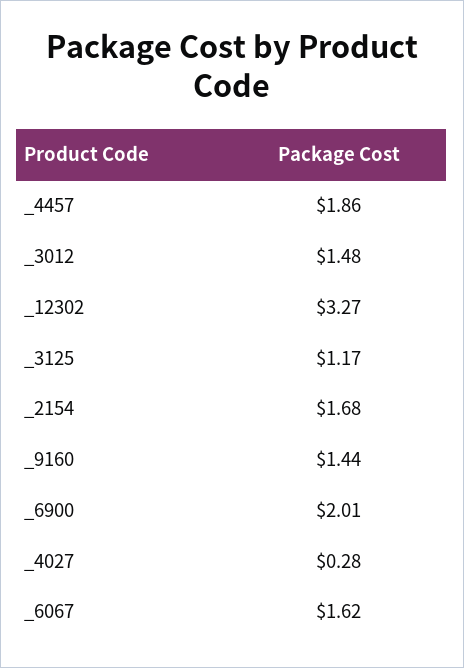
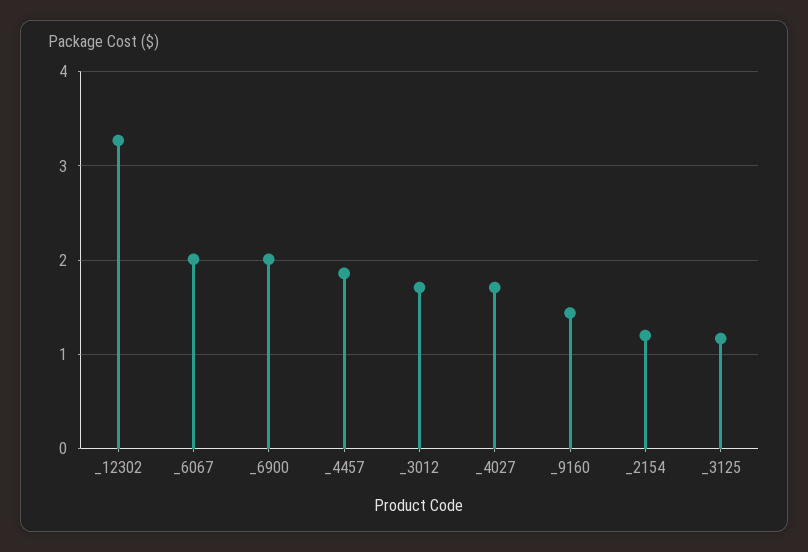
_3012: 1.48 -> 1.7
_2154: 1.68 -> 1.2
_4027: 0.28 -> 1.7
_6067: 1.62 -> 2

